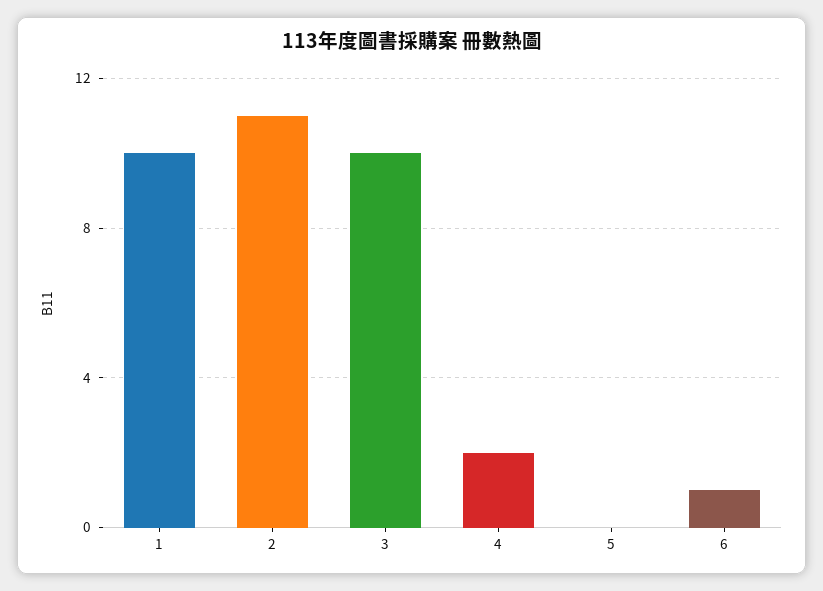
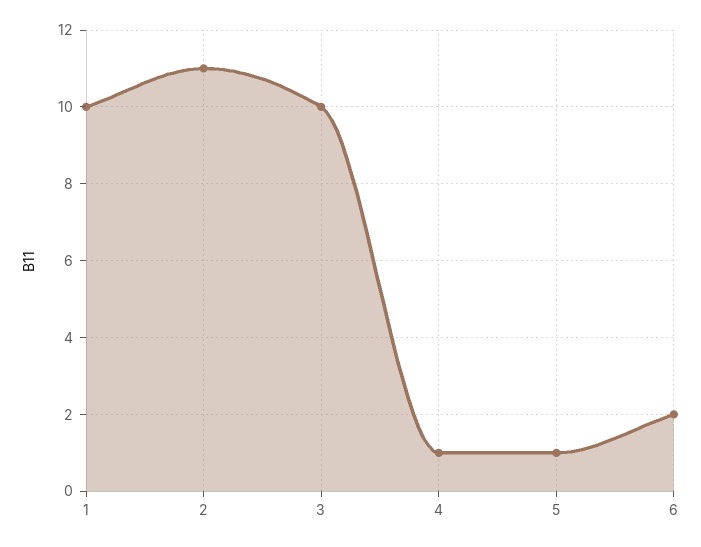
4: 2 -> 1
5: 0 -> 1
6: 1 -> 2

